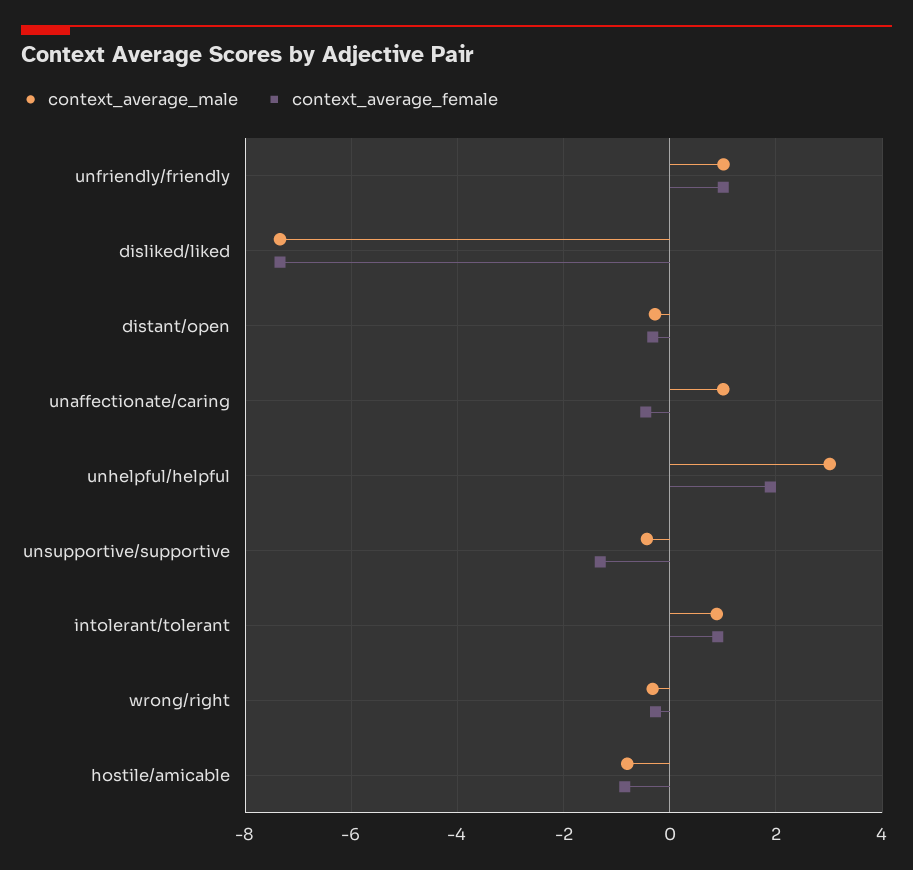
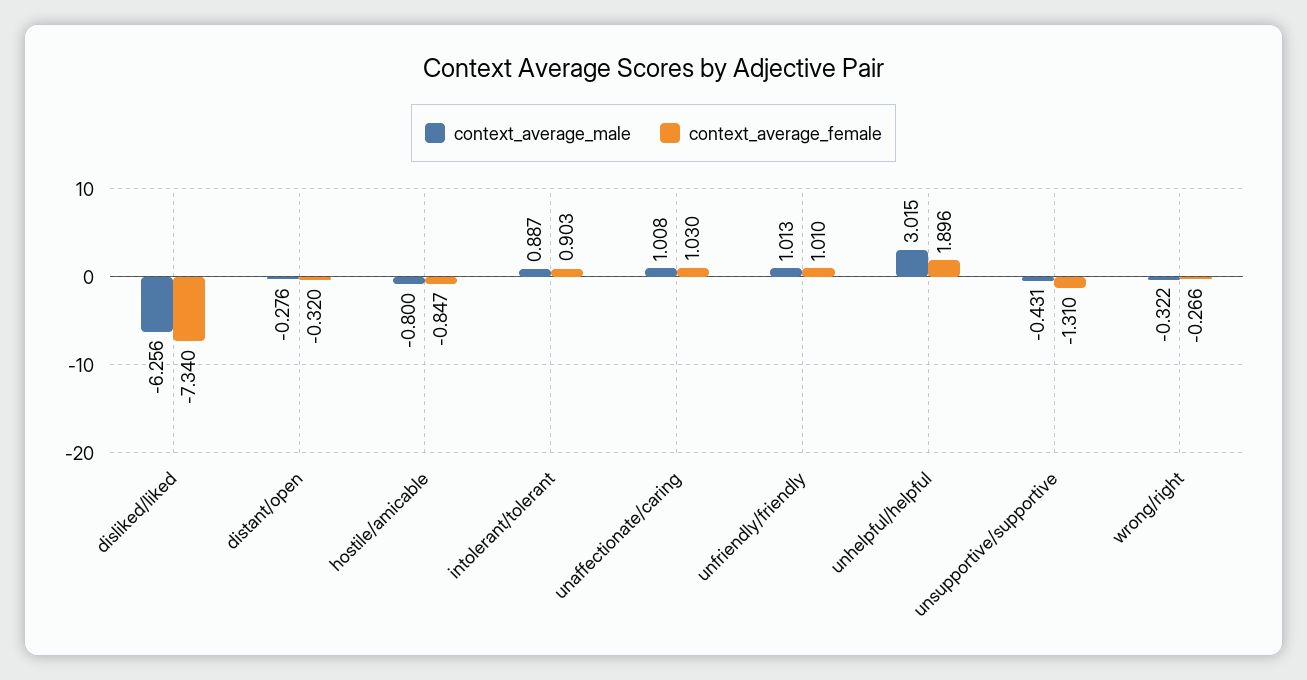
context_average_male, disliked/liked: -7.4 -> -6.256
context_average_female, unaffectionate/caring: -0.4 -> 1.03

